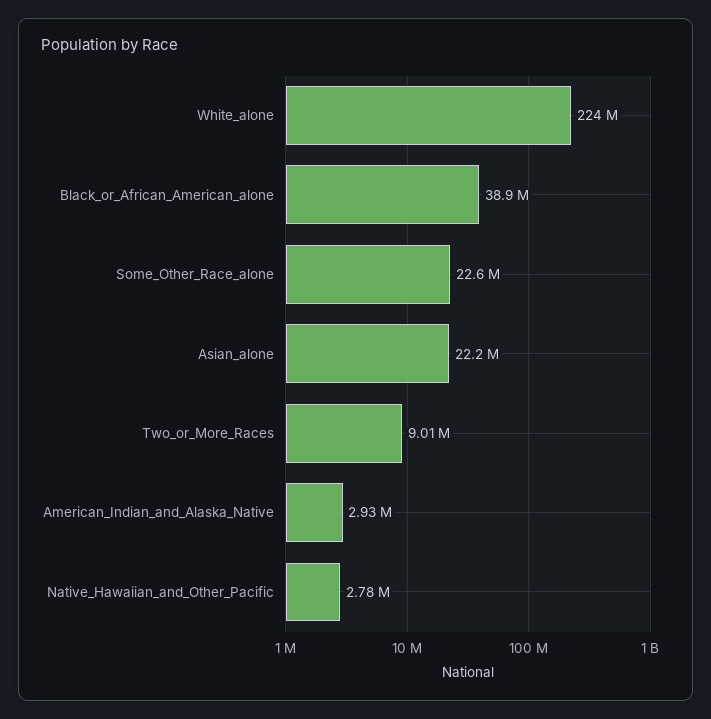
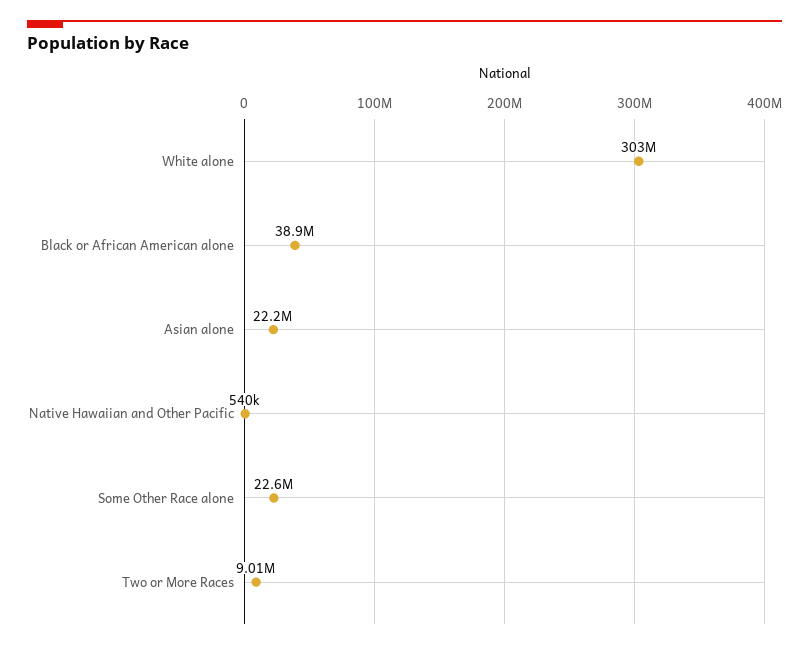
White_alone: 224000000 -> 303000000
American_Indian_and_Alaska_Native: 2930000 -> none
Native_Hawaiian_and_Other_Pacific: 2780000 -> 540000

